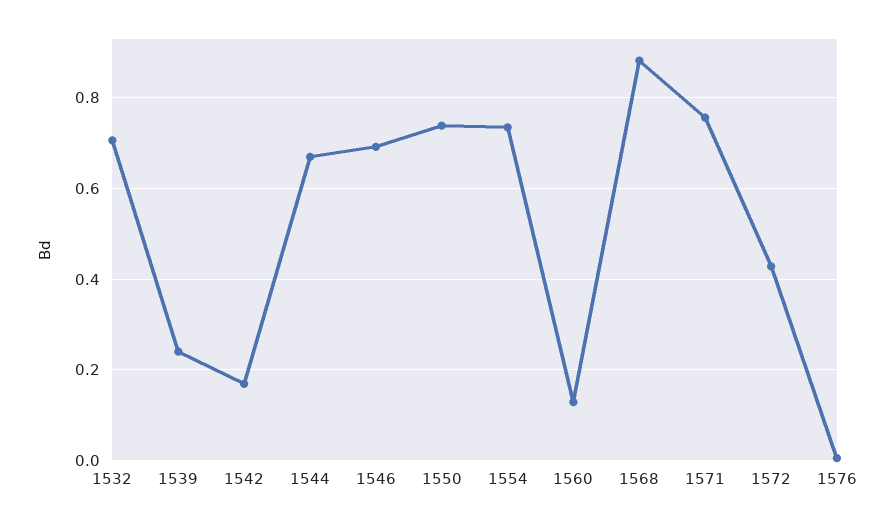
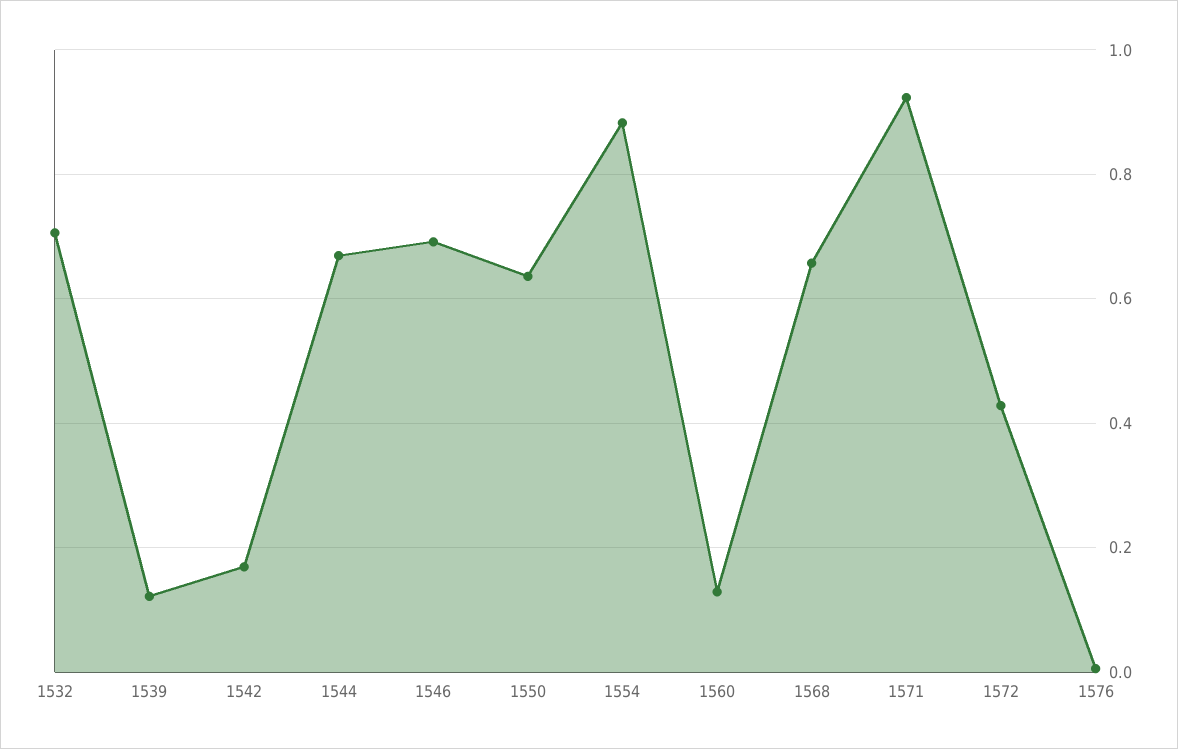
1539: 0.24 -> 0.12
1550: 0.74 -> 0.64
1554: 0.74 -> 0.88
1568: 0.88 -> 0.66
1571: 0.76 -> 0.92

